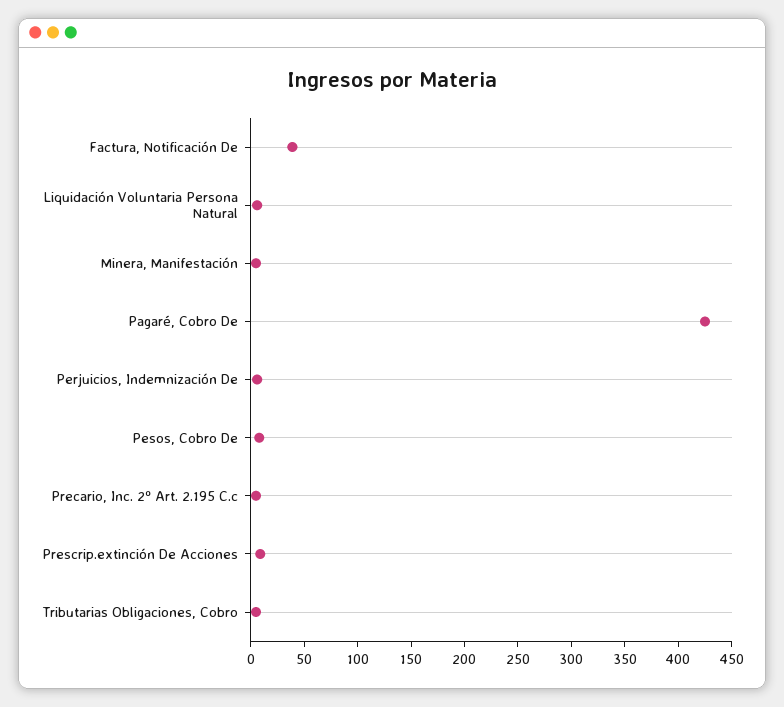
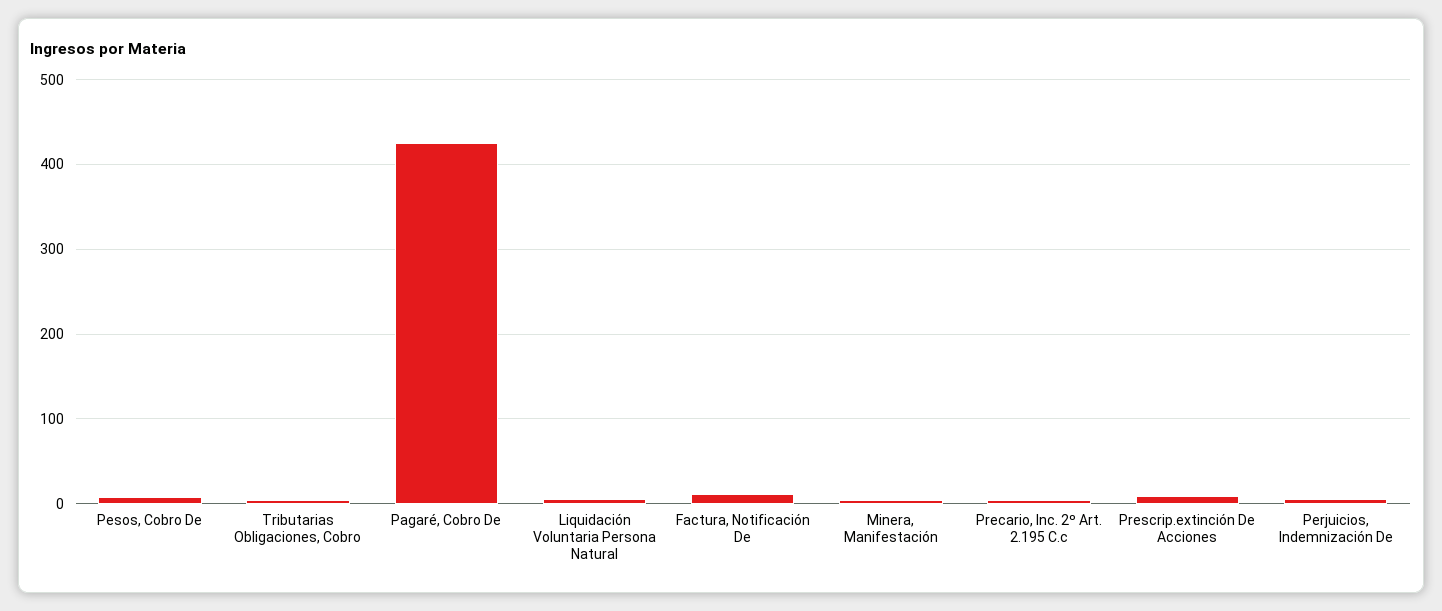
Factura, Notificación De: 40 -> 10

